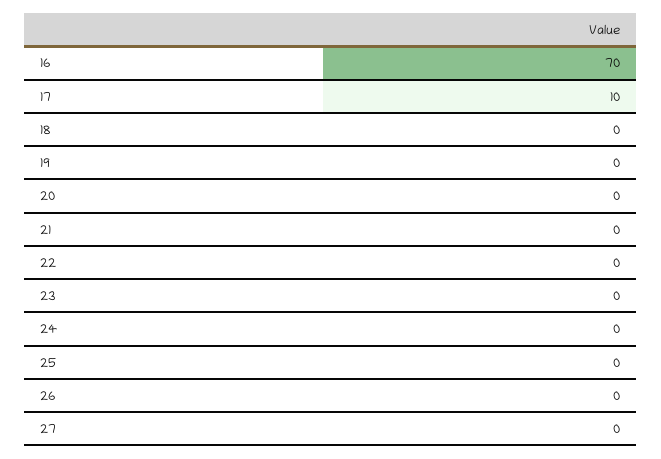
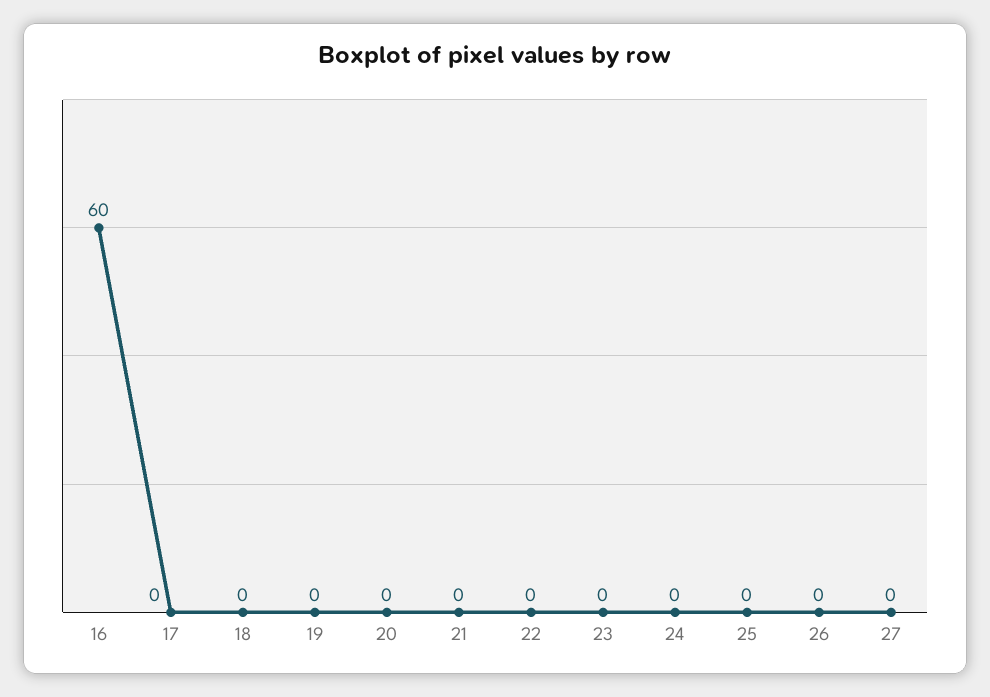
16: 70 -> 60
17: 10 -> 0

